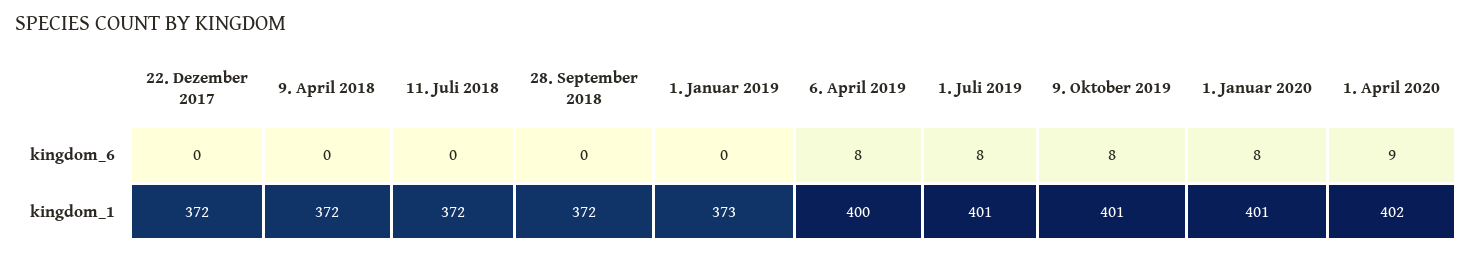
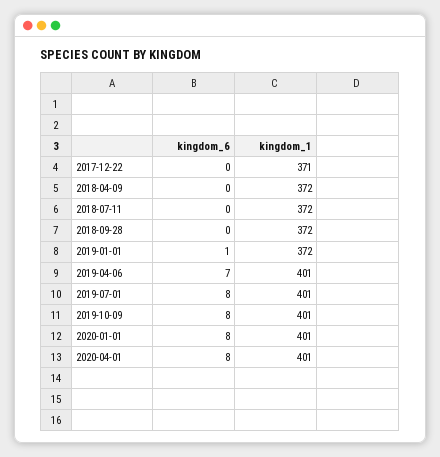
1. Januar 2019, kingdom_6: 0 -> 1
6. April 2019, kingdom_6: 8 -> 7
1. April 2020, kingdom_6: 9 -> 8
22. Dezember 2017, kingdom_1: 372 -> 371
1. Januar 2019, kingdom_1: 373 -> 372
6. April 2019, kingdom_1: 400 -> 401
1. April 2020, kingdom_1: 402 -> 401

